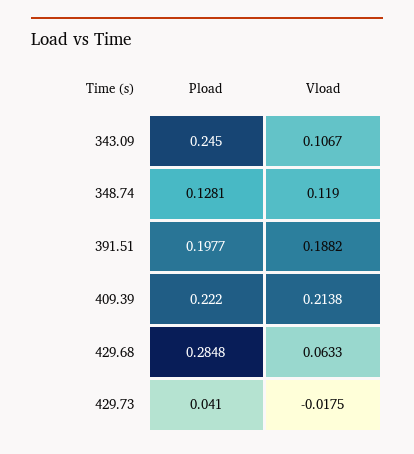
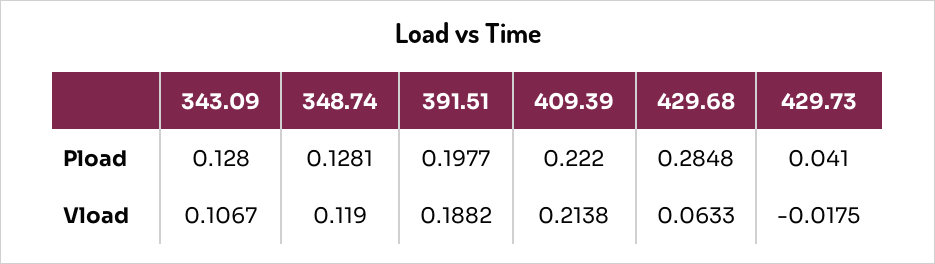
Pload, 343.09: 0.245 -> 0.128

